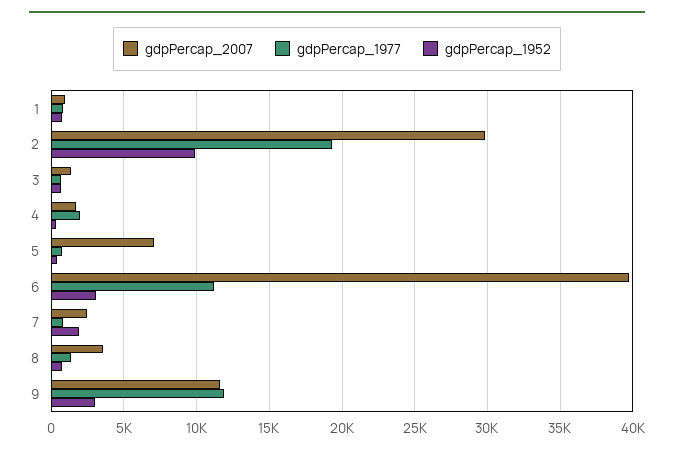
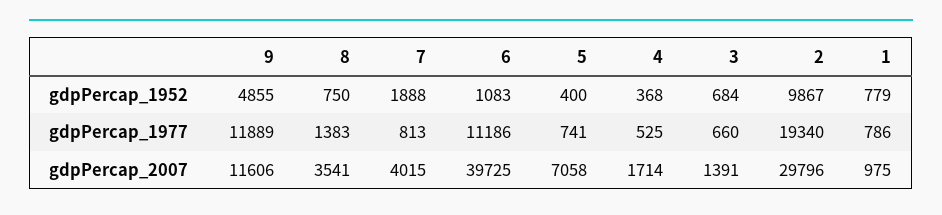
gdpPercap_1977, 4: 2000 -> 525
gdpPercap_1952, 6: 3000 -> 1083
gdpPercap_2007, 7: 2500 -> 4015
gdpPercap_1952, 9: 3000 -> 4855

